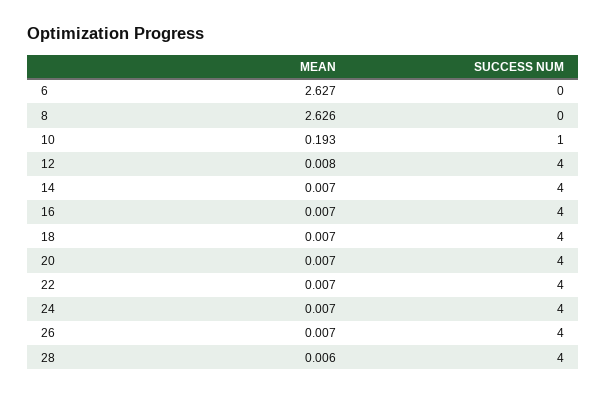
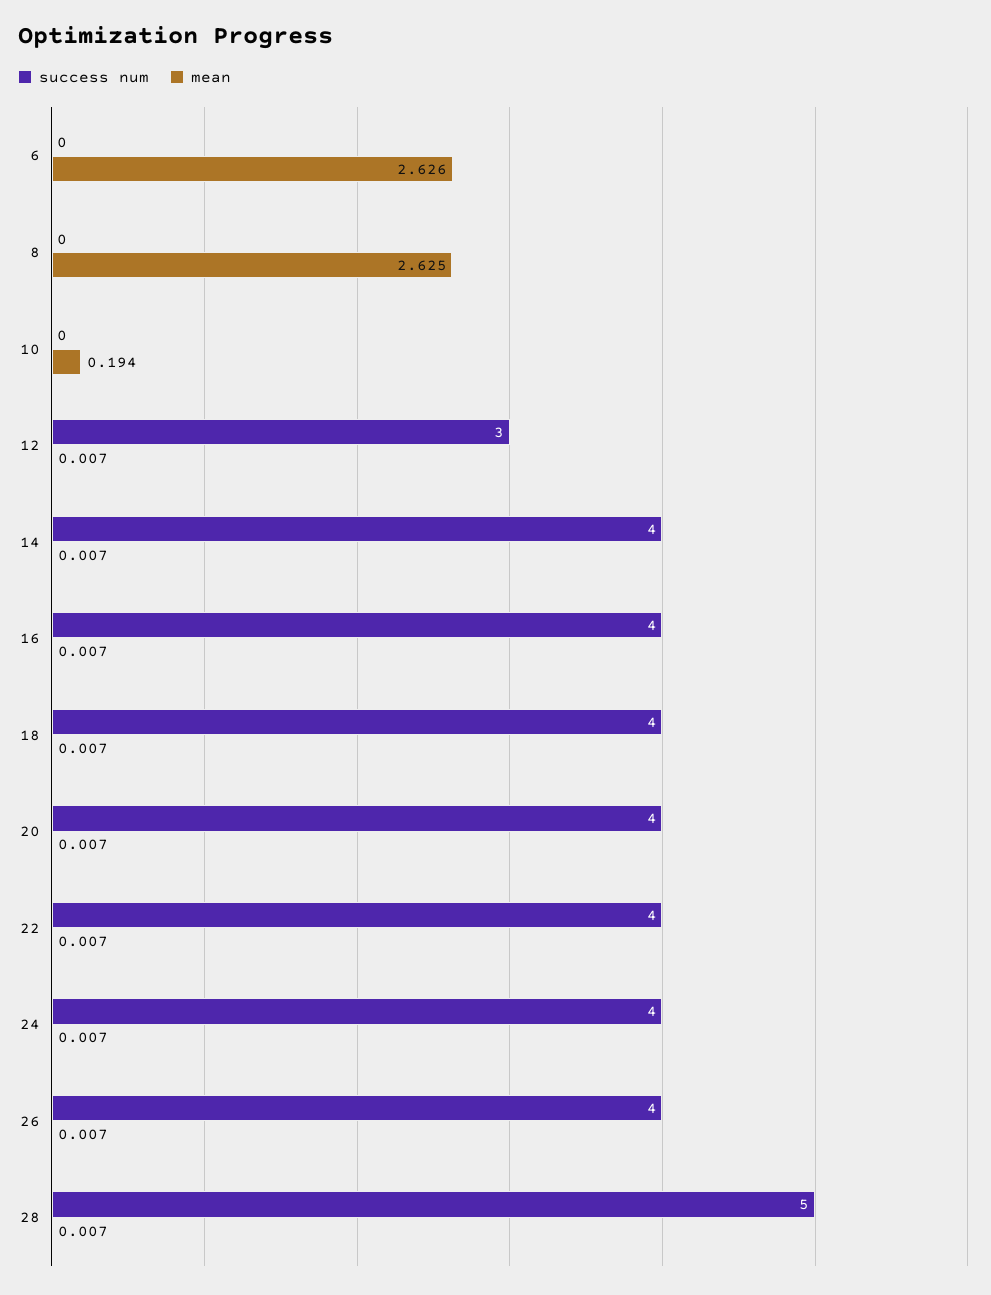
MEAN, 6: 2.627 -> 2.626
MEAN, 8: 2.626 -> 2.625
MEAN, 10: 0.193 -> 0.194
SUCCESS NUM, 10: 1 -> 0
MEAN, 12: 0.008 -> 0.007
SUCCESS NUM, 12: 4 -> 3
MEAN, 28: 0.006 -> 0.007
SUCCESS NUM, 28: 4 -> 5

